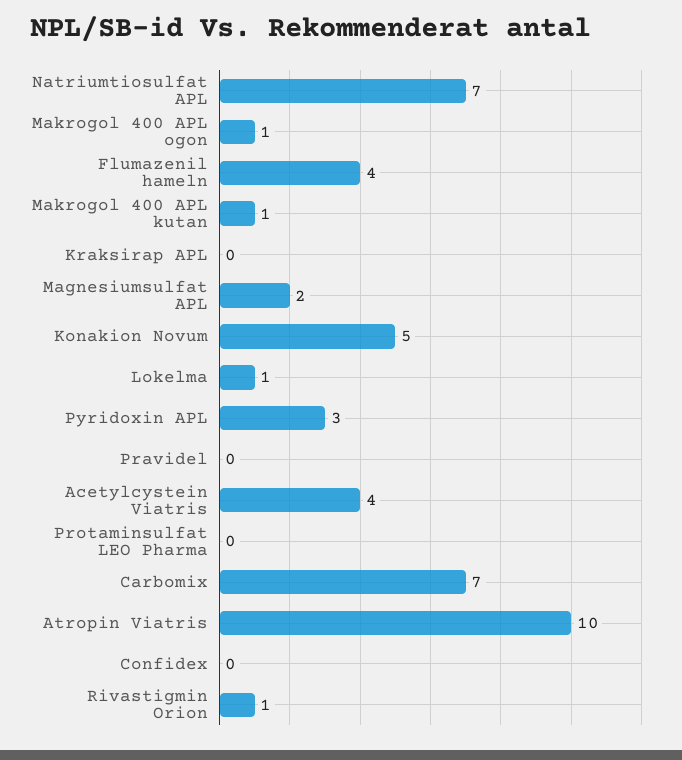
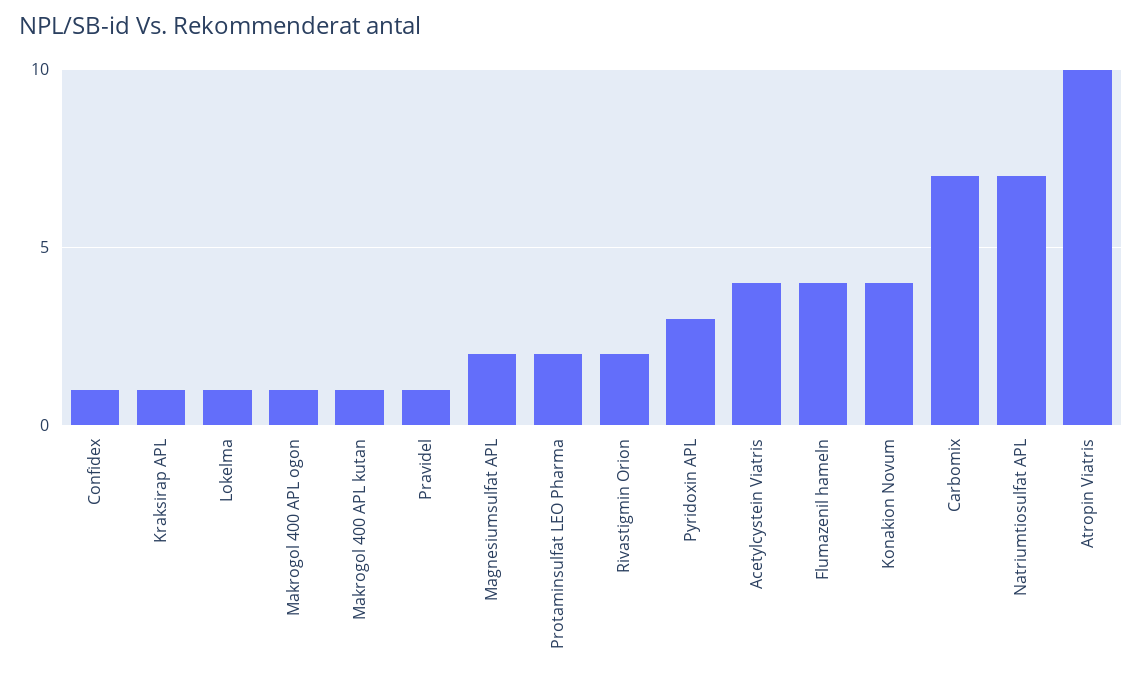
Kraksirap APL: 0 -> 1
Konakion Novum: 5 -> 4
Pravidel: 0 -> 1
Protaminsulfat LEO Pharma: 0 -> 2
Confidex: 0 -> 1
Rivastigmin Orion: 1 -> 2

